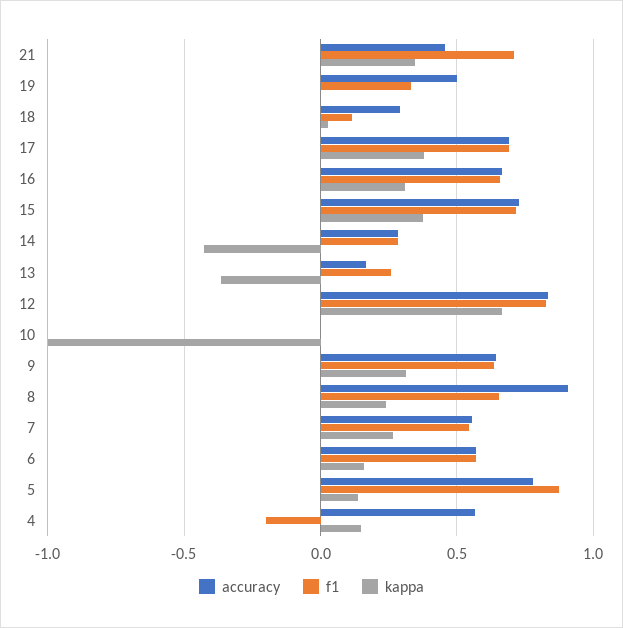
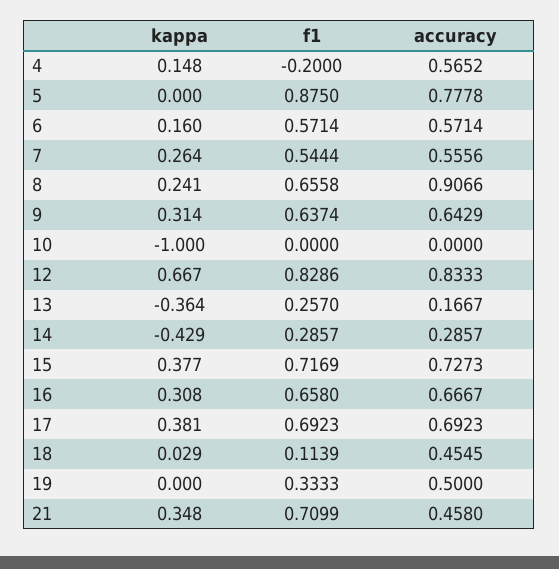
accuracy, 18: 0.3 -> 0.4545
kappa, 5: 0.15 -> 0

